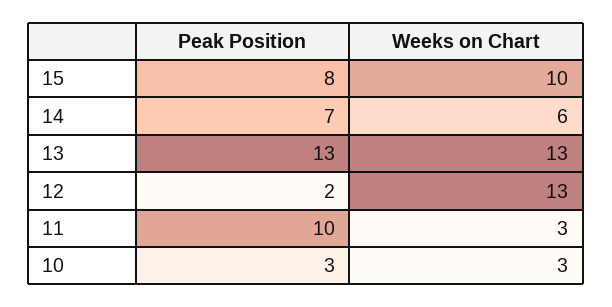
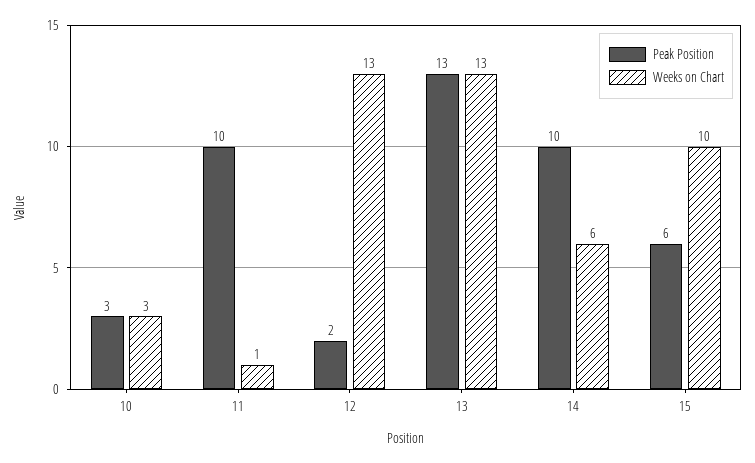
Peak Position, 15: 8 -> 6
Peak Position, 14: 7 -> 10
Weeks on Chart, 11: 3 -> 1

